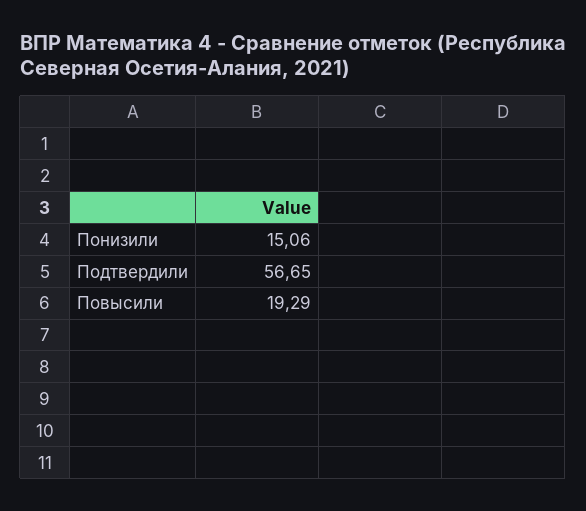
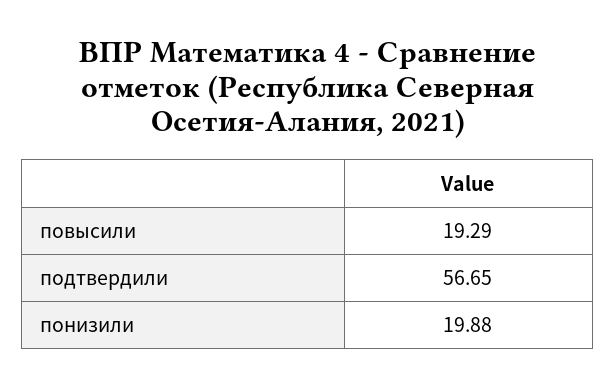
Понизили: 15.06 -> 19.88

